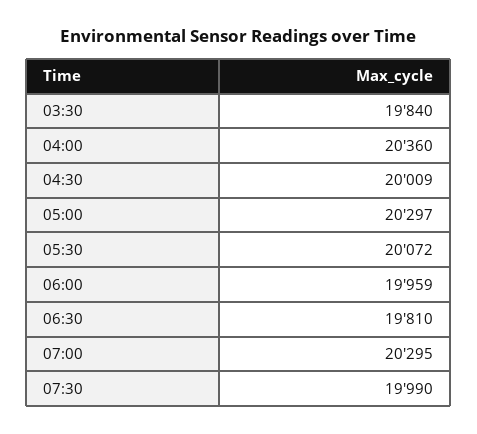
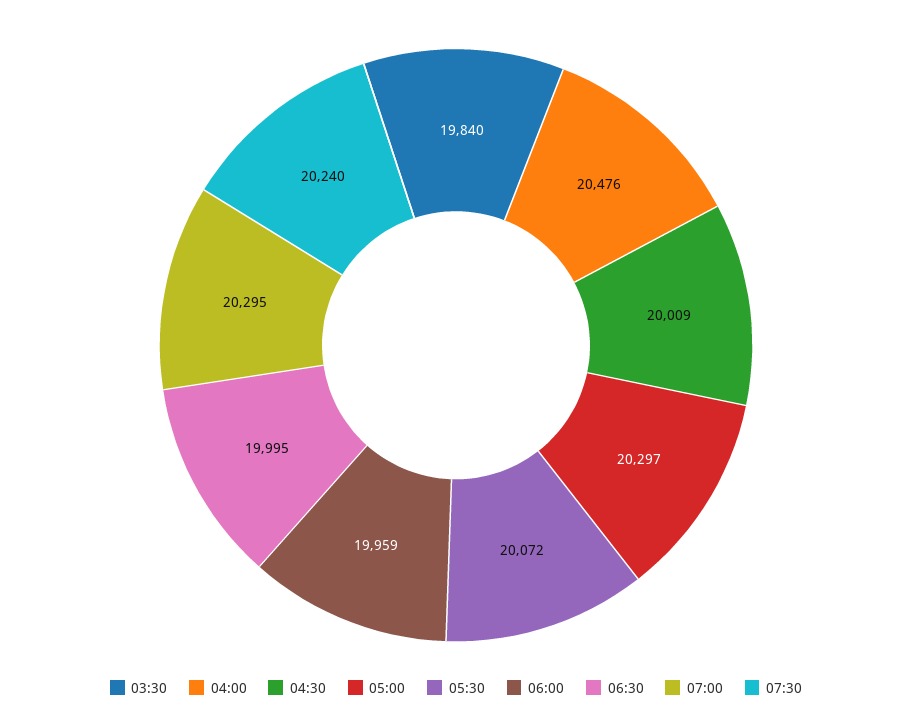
04:00: 20360 -> 20476
06:30: 19810 -> 19995
07:30: 19990 -> 20240

